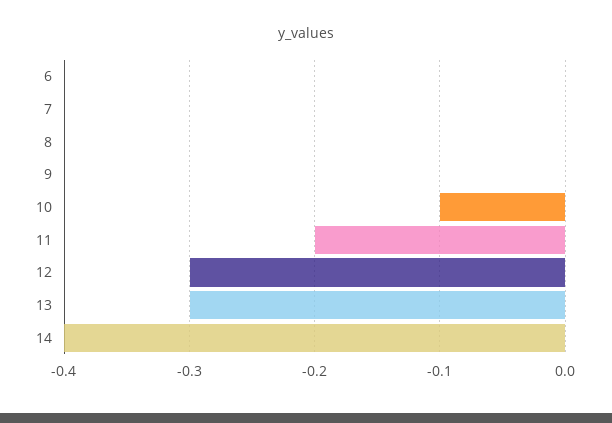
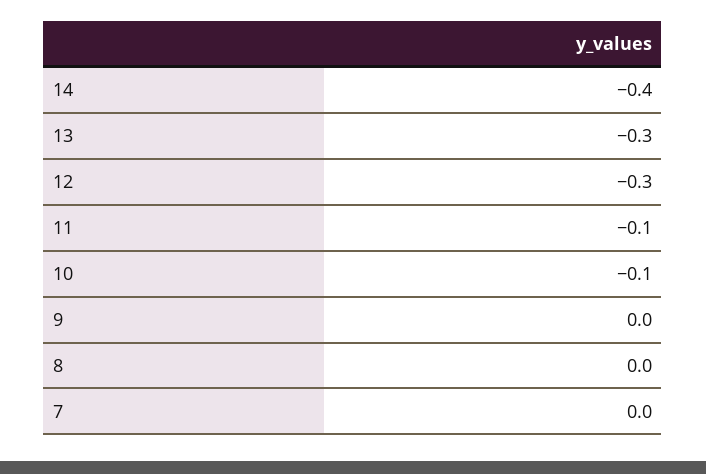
6: 0 -> none
11: -0.2 -> -0.1

